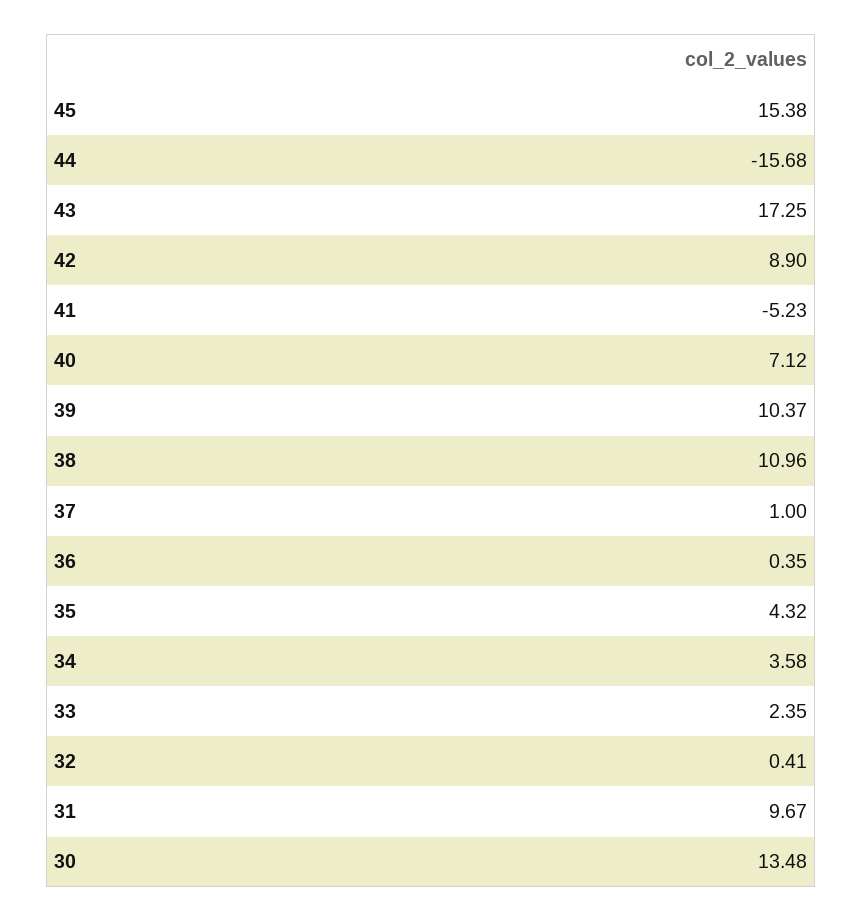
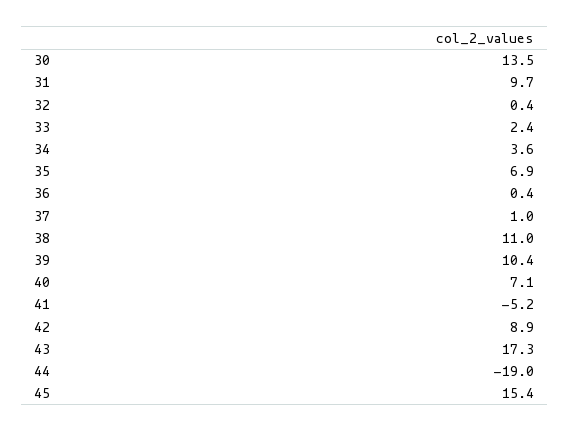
44: -15.68 -> -19
35: 4.32 -> 6.9

